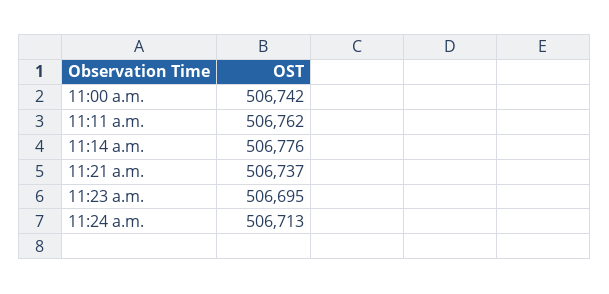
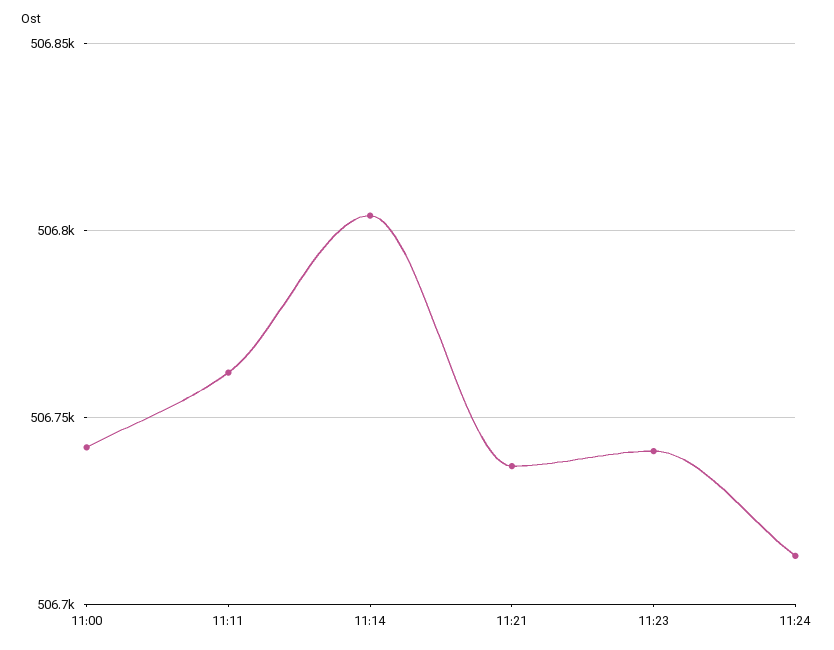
11:14 a.m.: 506776 -> 506805
11:23 a.m.: 506695 -> 506740

